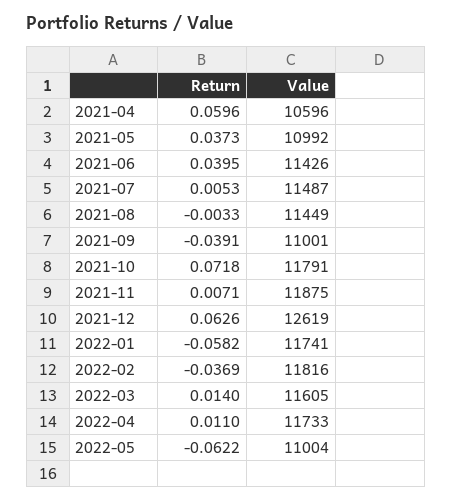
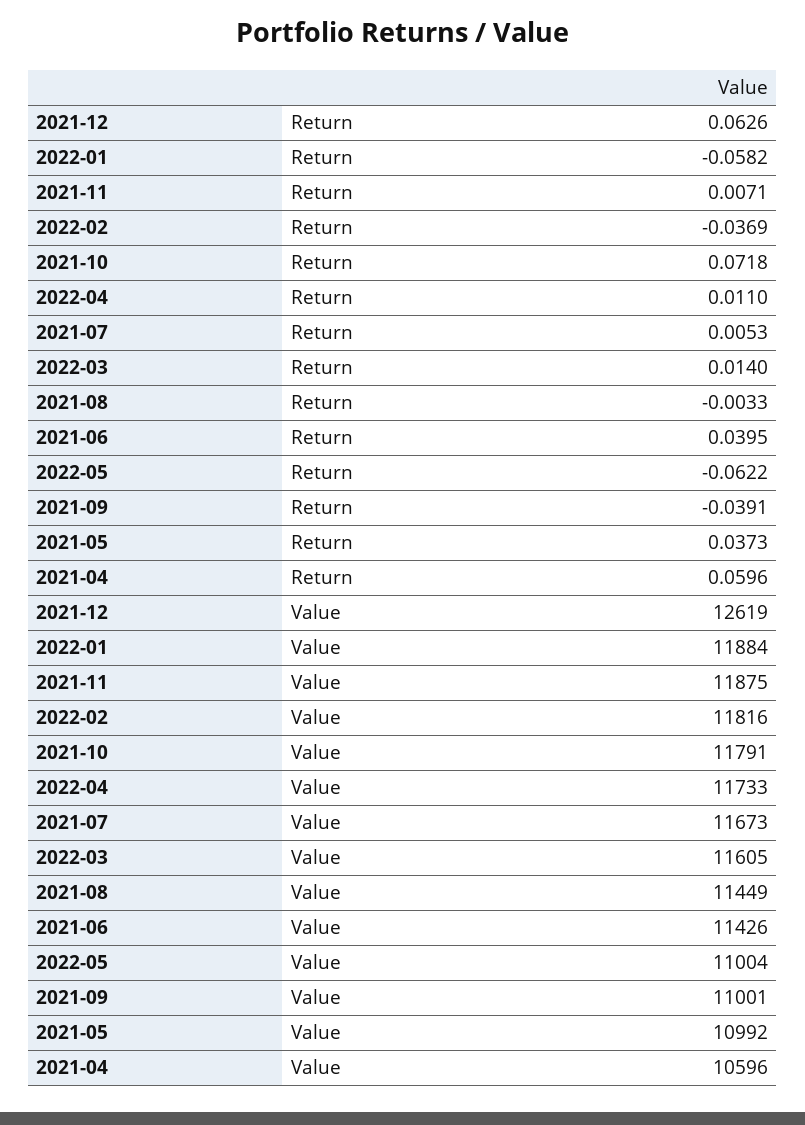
Value, 2021-07: 11487 -> 11673
Value, 2022-01: 11741 -> 11884

